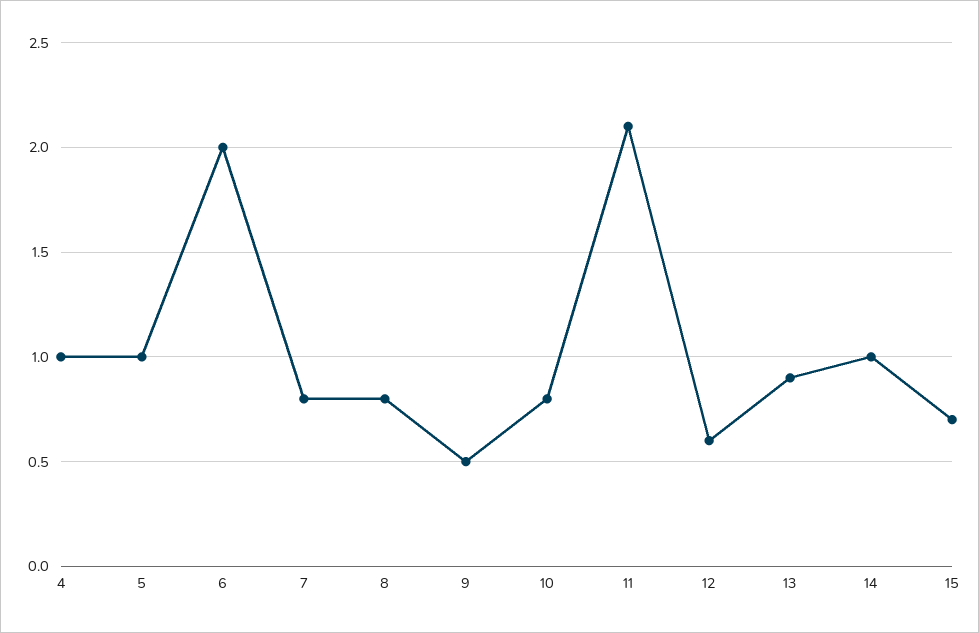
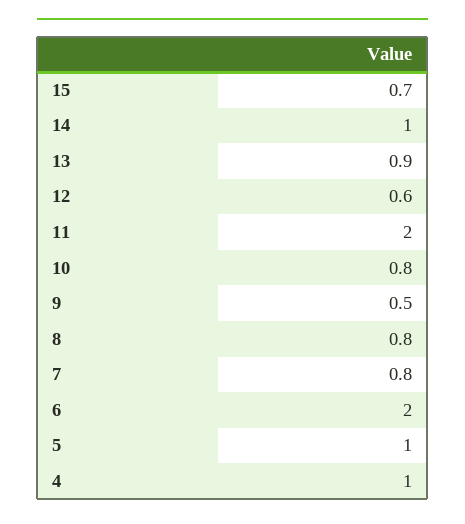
11: 2.1 -> 2

